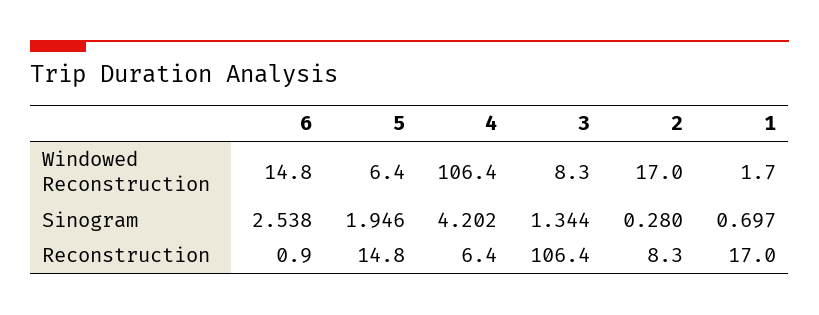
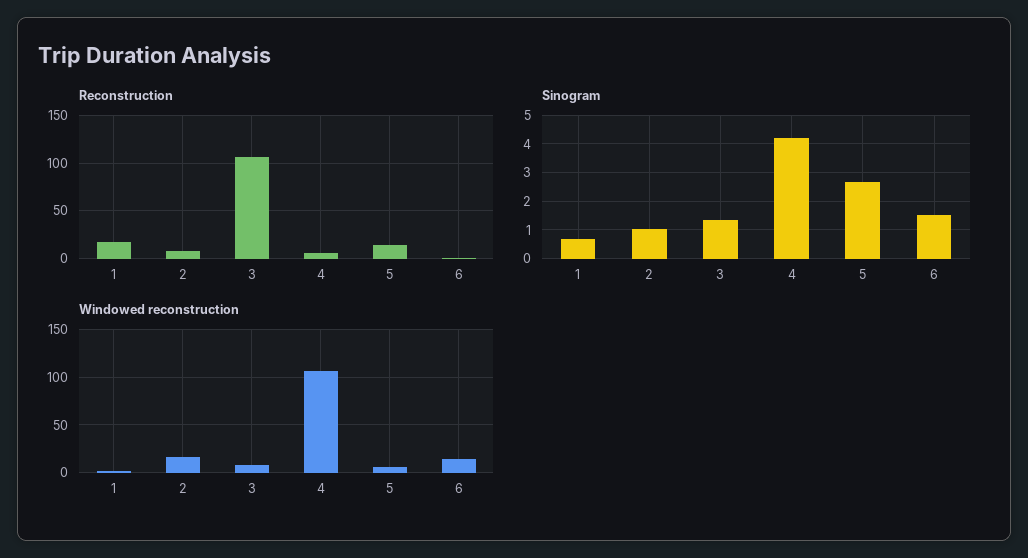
Sinogram, 6: 2.538 -> 1.5
Sinogram, 5: 1.946 -> 2.75
Sinogram, 2: 0.28 -> 1

